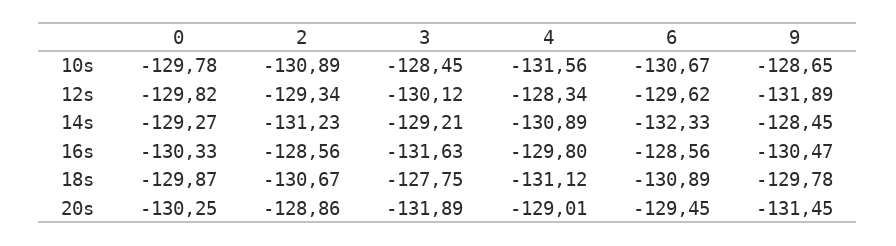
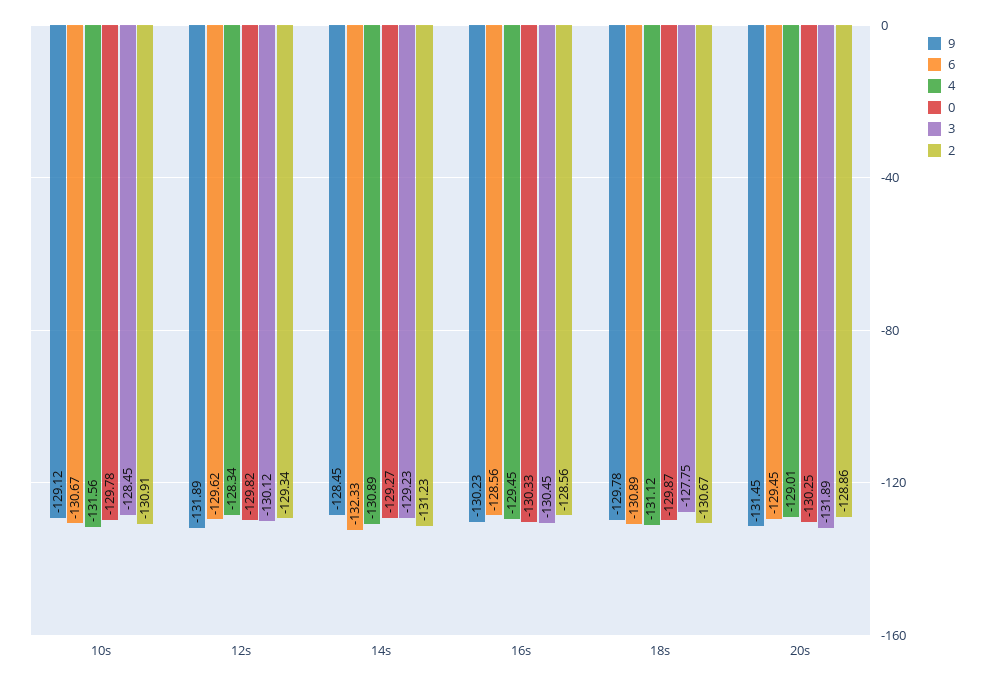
2, 10s: -130.89 -> -130.91
9, 10s: -128.65 -> -129.12
3, 14s: -129.21 -> -129.23
3, 16s: -131.63 -> -130.45
4, 16s: -129.8 -> -129.45
9, 16s: -130.47 -> -130.23

